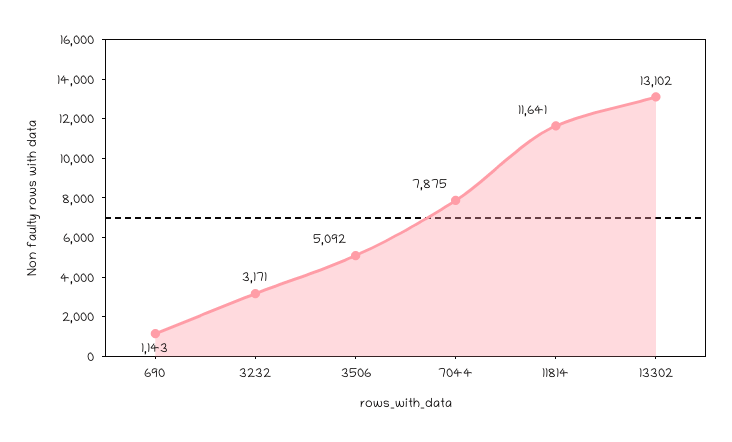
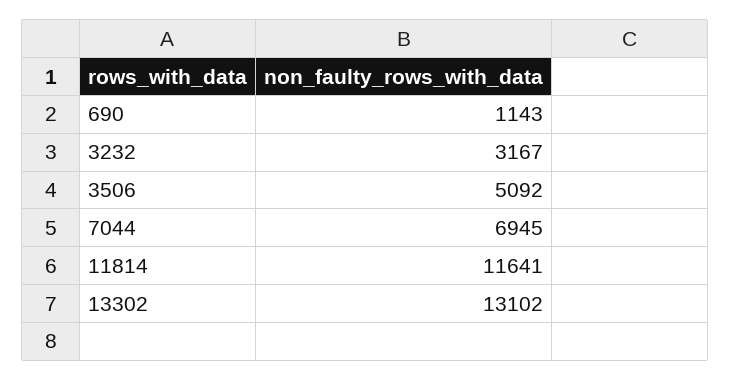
3232: 3171 -> 3167
7044: 7875 -> 6945

